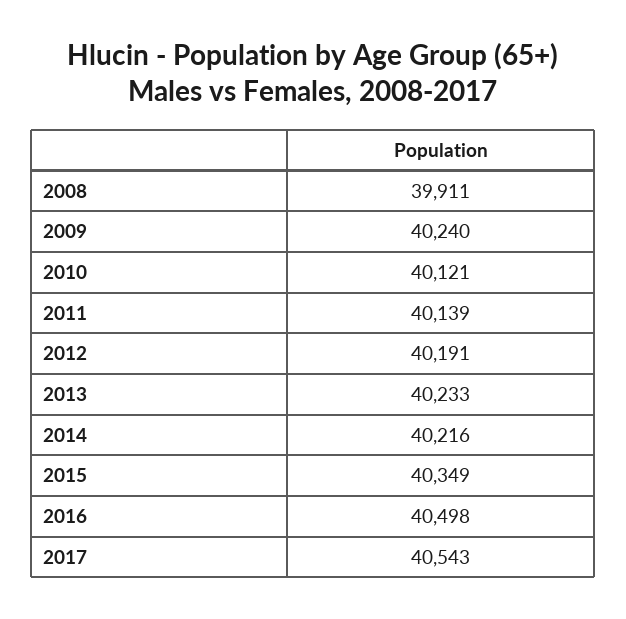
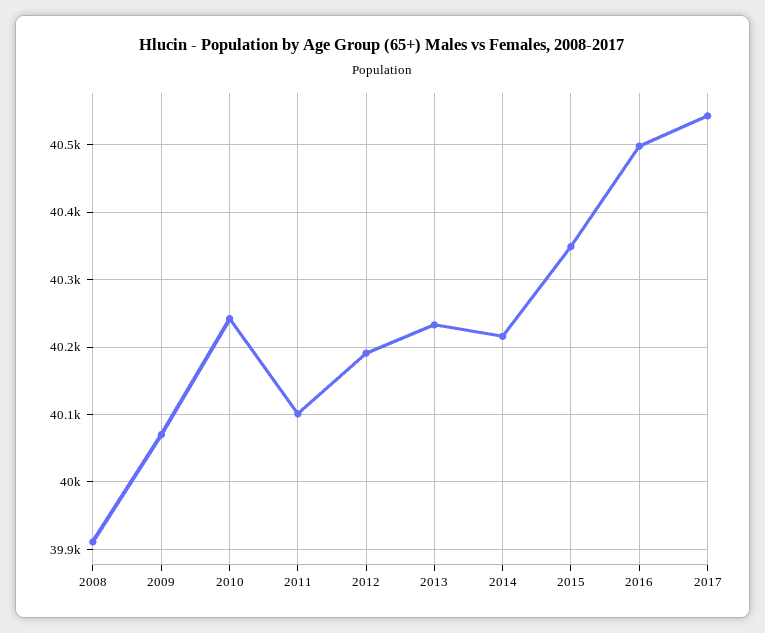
2009: 40240 -> 40070
2010: 40121 -> 40240
2011: 40139 -> 40100

